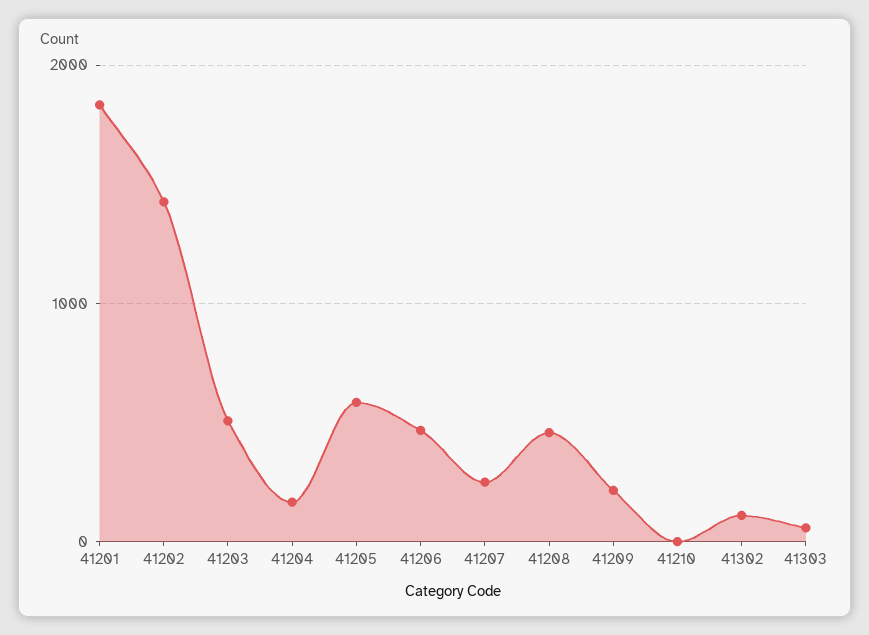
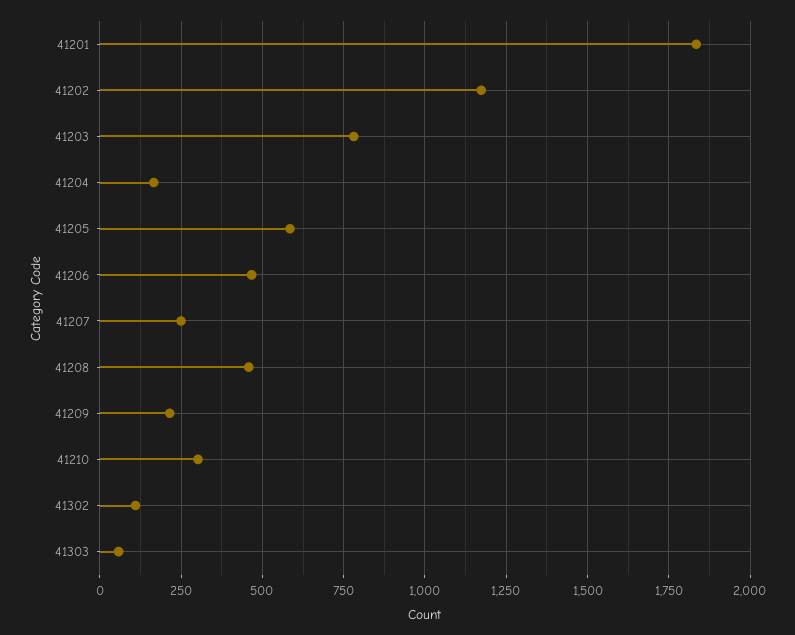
41202: 1400 -> 1175
41203: 500 -> 775
41210: 0 -> 300

